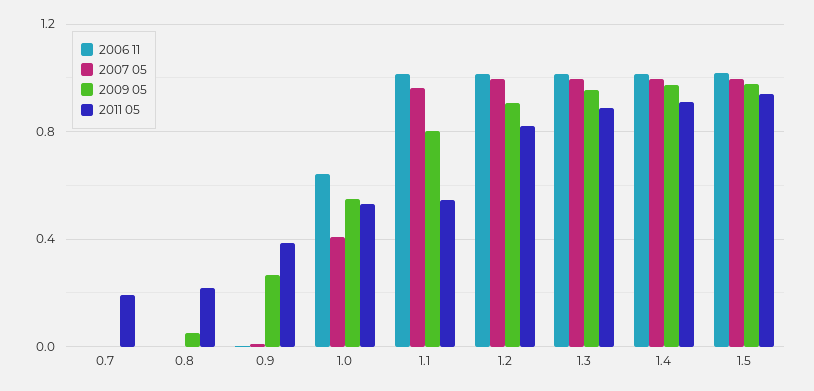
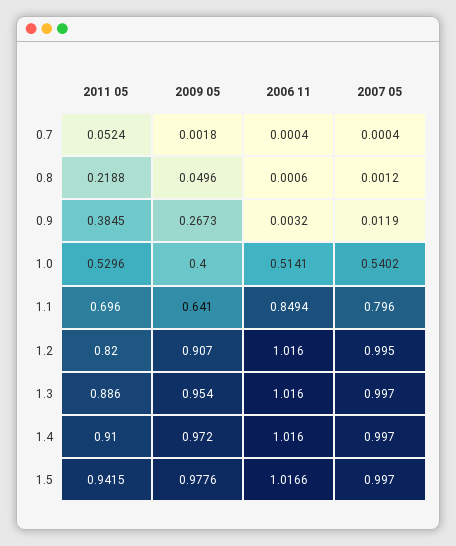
2011 05, 0.7: 0.2 -> 0.0524
2006 11, 1.0: 0.65 -> 0.5141
2007 05, 1.0: 0.4 -> 0.5402
2009 05, 1.0: 0.55 -> 0.4
2006 11, 1.1: 1 -> 0.8494
2007 05, 1.1: 0.95 -> 0.796
2009 05, 1.1: 0.8 -> 0.641
2011 05, 1.1: 0.55 -> 0.696

